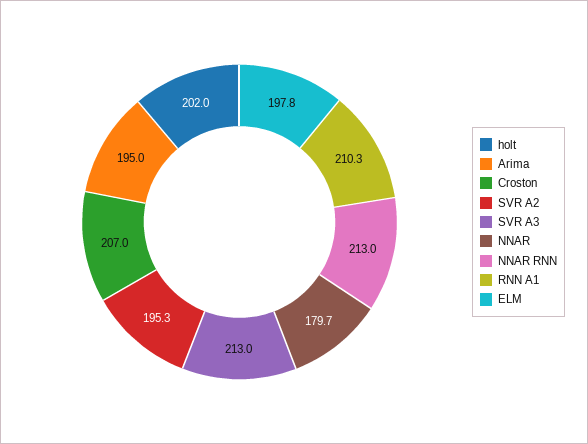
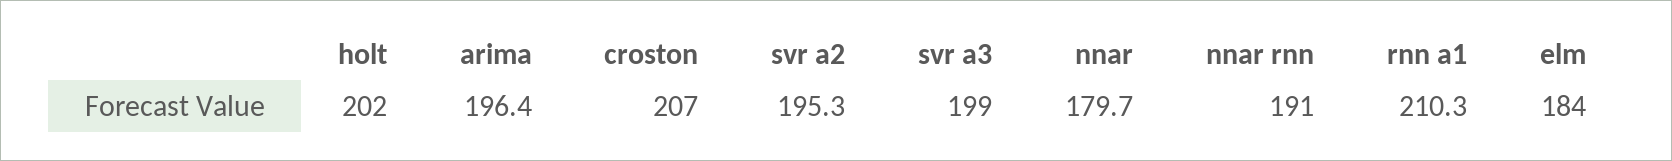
Arima: 195 -> 196.4
SVR A3: 213 -> 199
NNAR RNN: 213 -> 191
ELM: 197.8 -> 184

